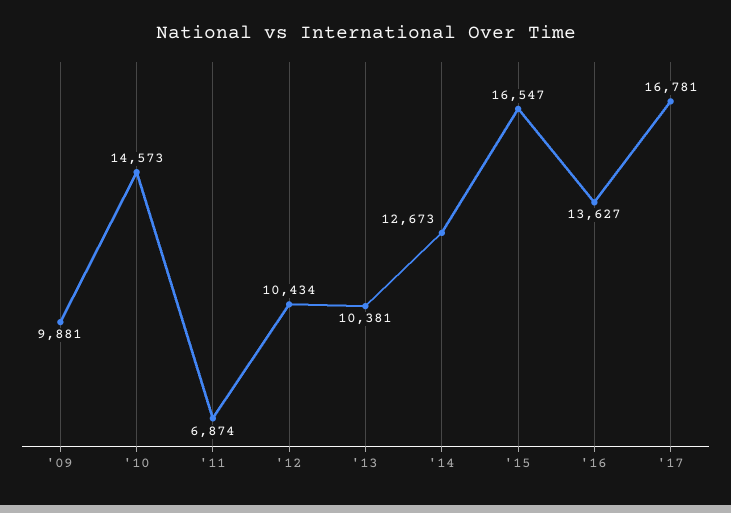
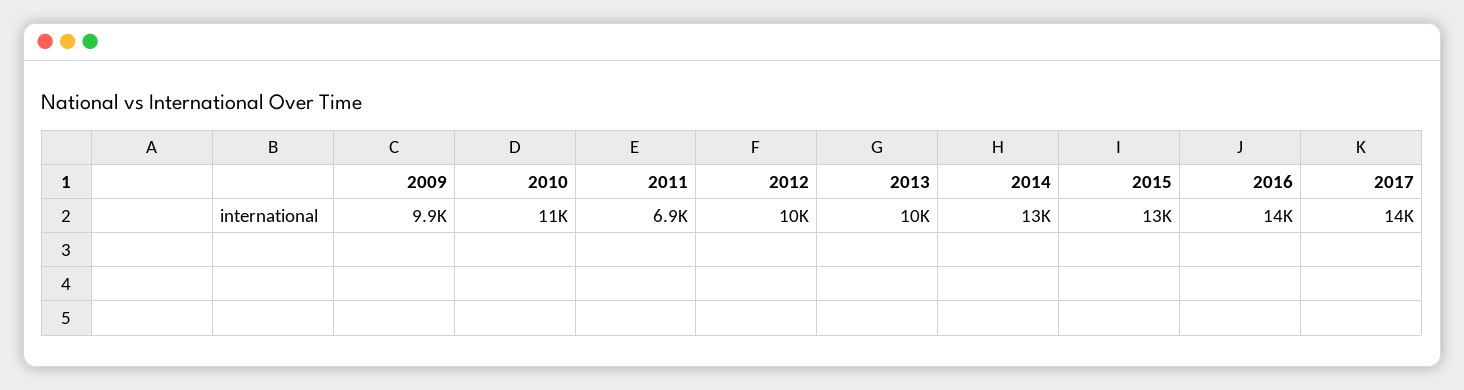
'10: 14573 -> 11000
'15: 16547 -> 13000
'17: 16781 -> 14000

